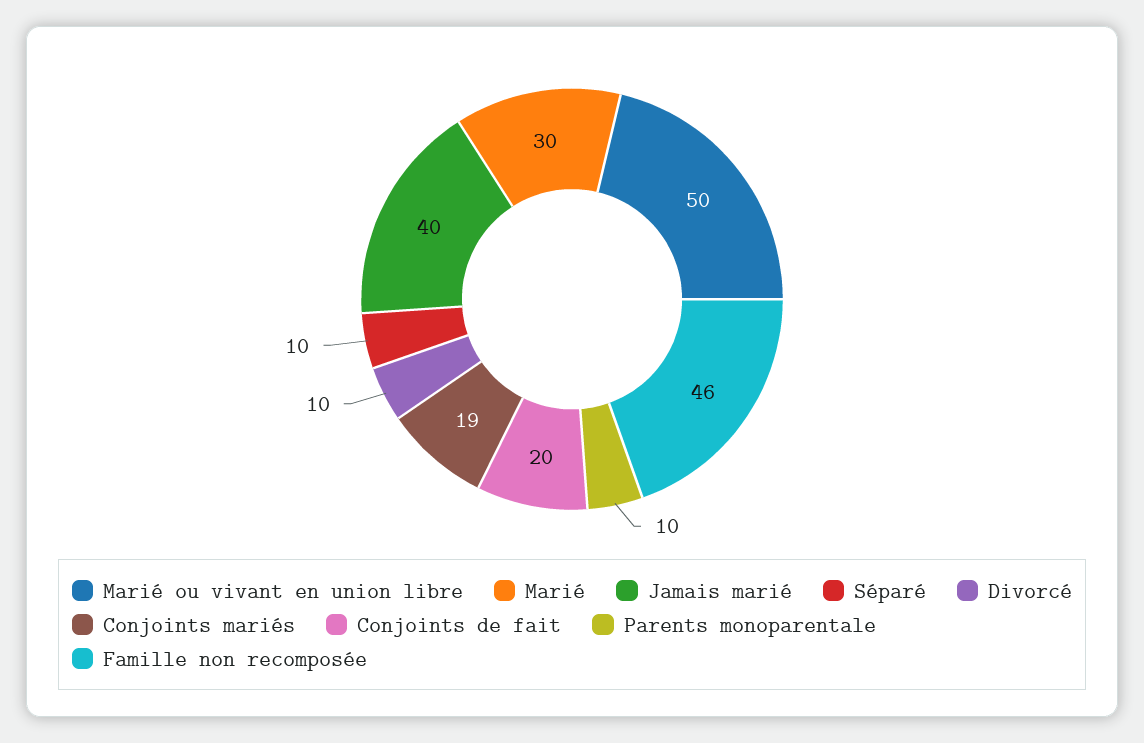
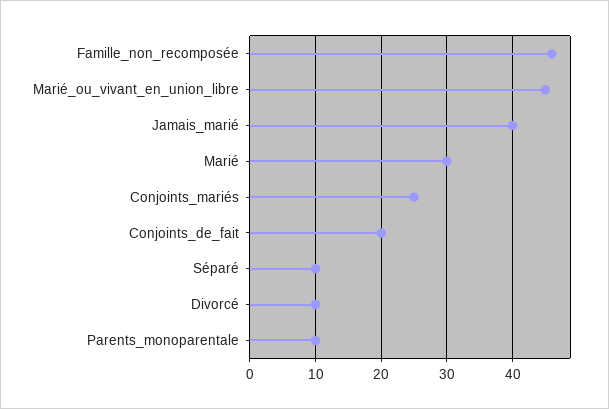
Marié ou vivant en union libre: 50 -> 45
Conjoints mariés: 19 -> 25

